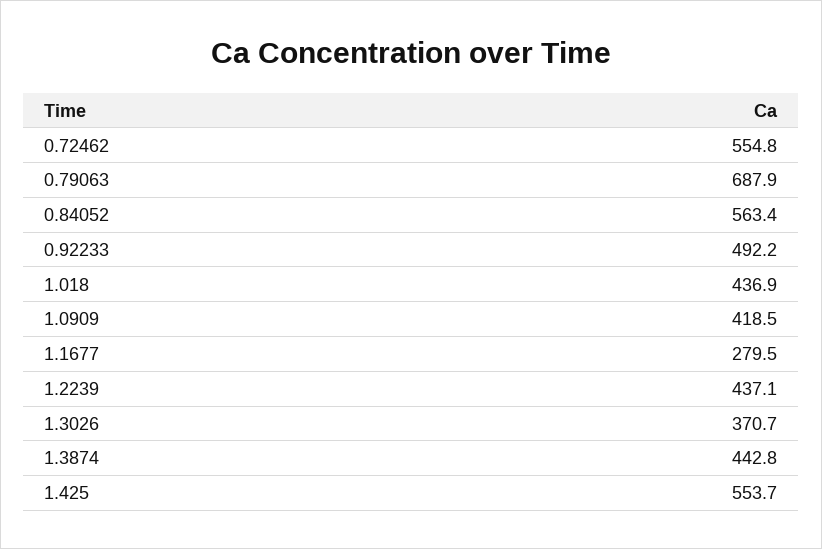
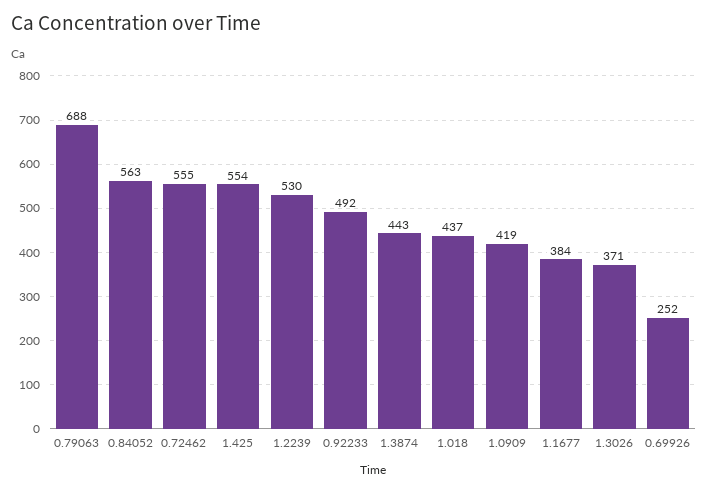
1.1677: 279.5 -> 384
1.2239: 437.1 -> 530
0.69926: none -> 252

